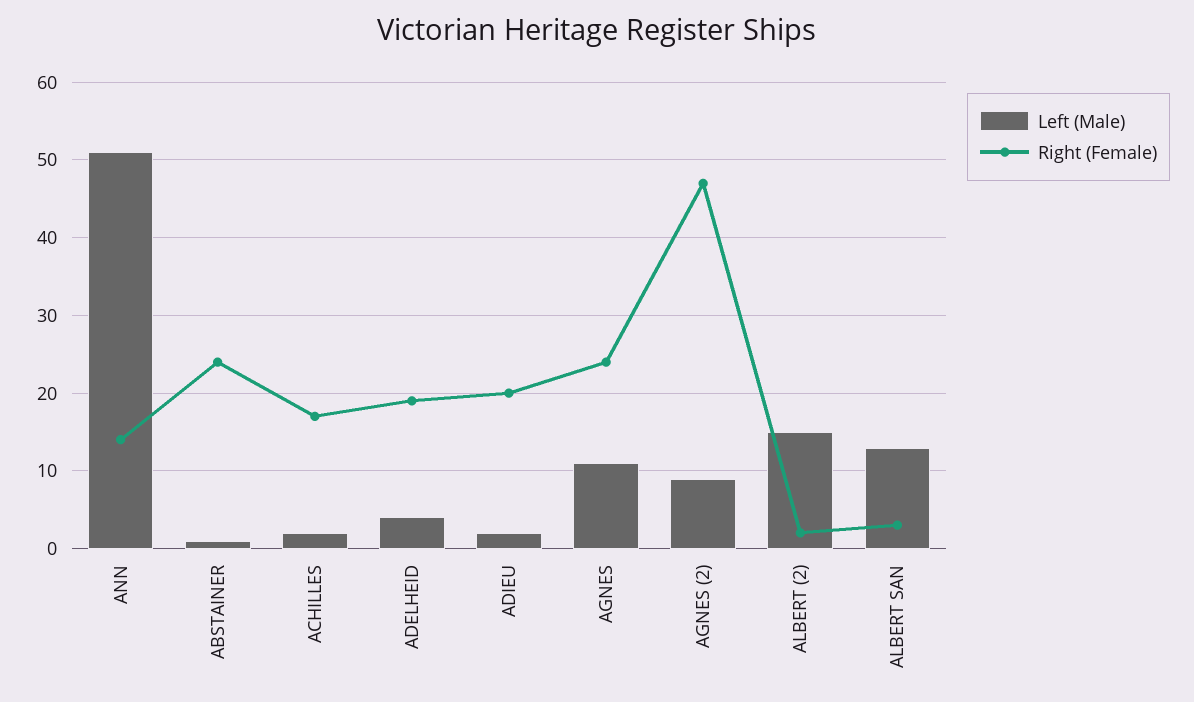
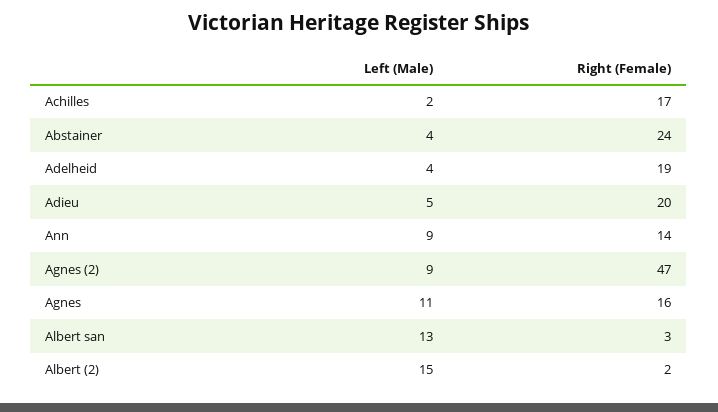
Left (Male), ANN: 51 -> 9
Left (Male), ABSTAINER: 1 -> 4
Left (Male), ADIEU: 2 -> 5
Right (Female), AGNES: 24 -> 16

